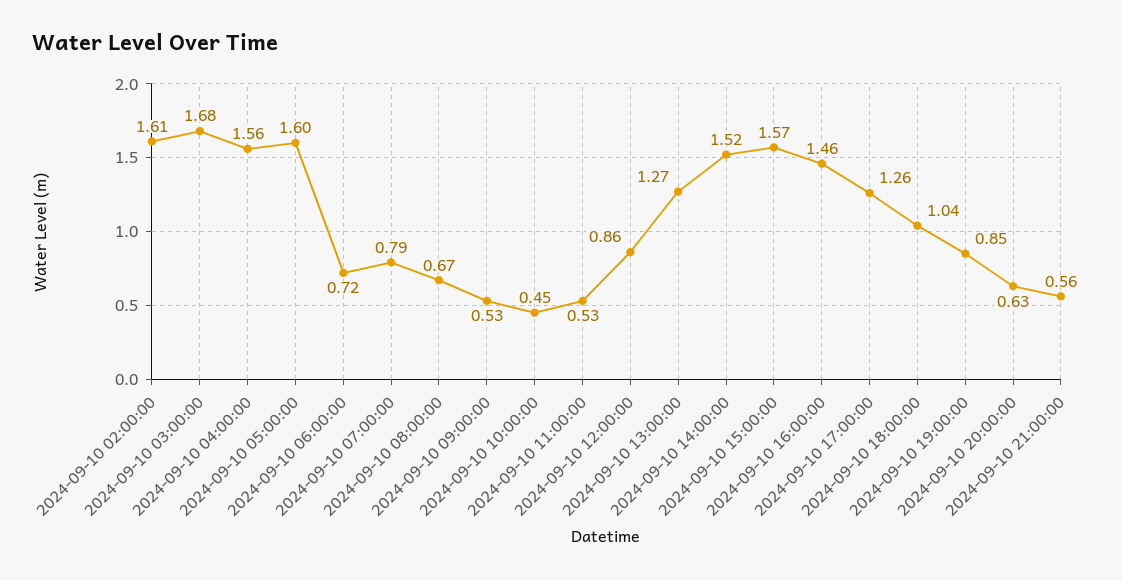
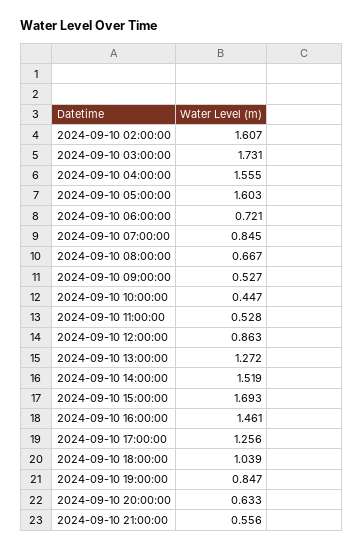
2024-09-10 03:00:00: 1.68 -> 1.731
2024-09-10 07:00:00: 0.79 -> 0.845
2024-09-10 15:00:00: 1.57 -> 1.693

